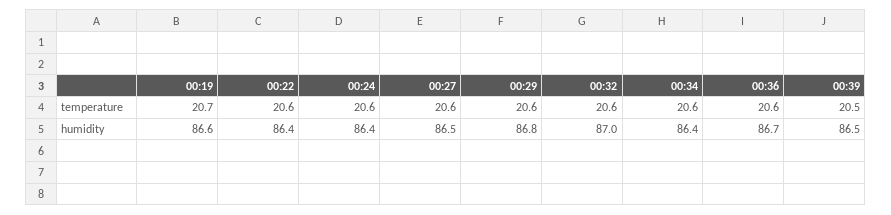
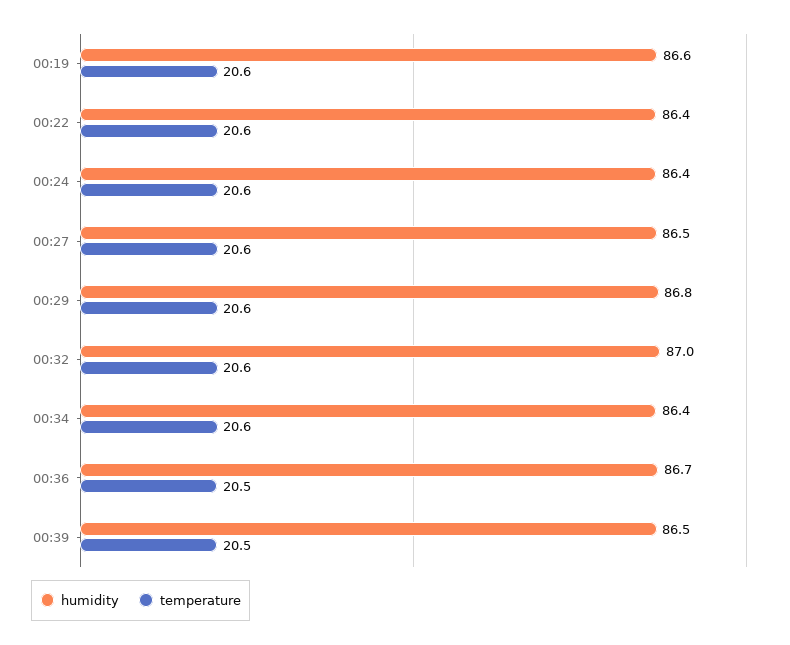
temperature, 00:19: 20.7 -> 20.6
temperature, 00:36: 20.6 -> 20.5

